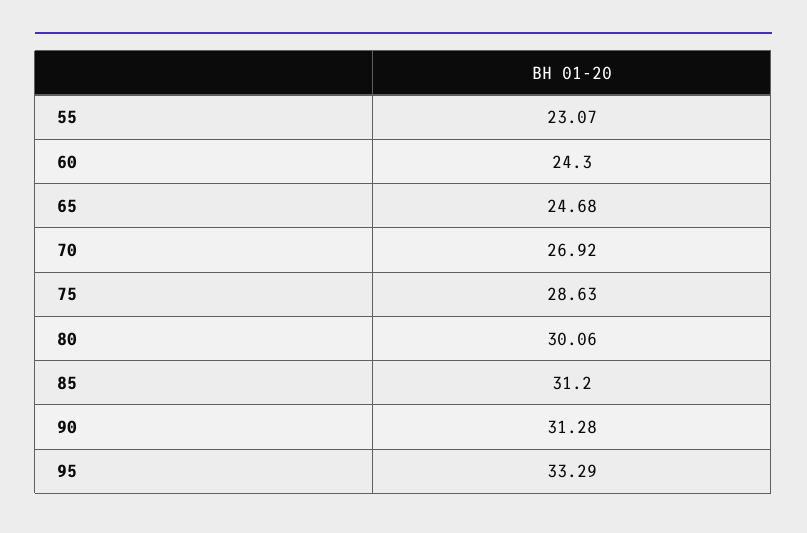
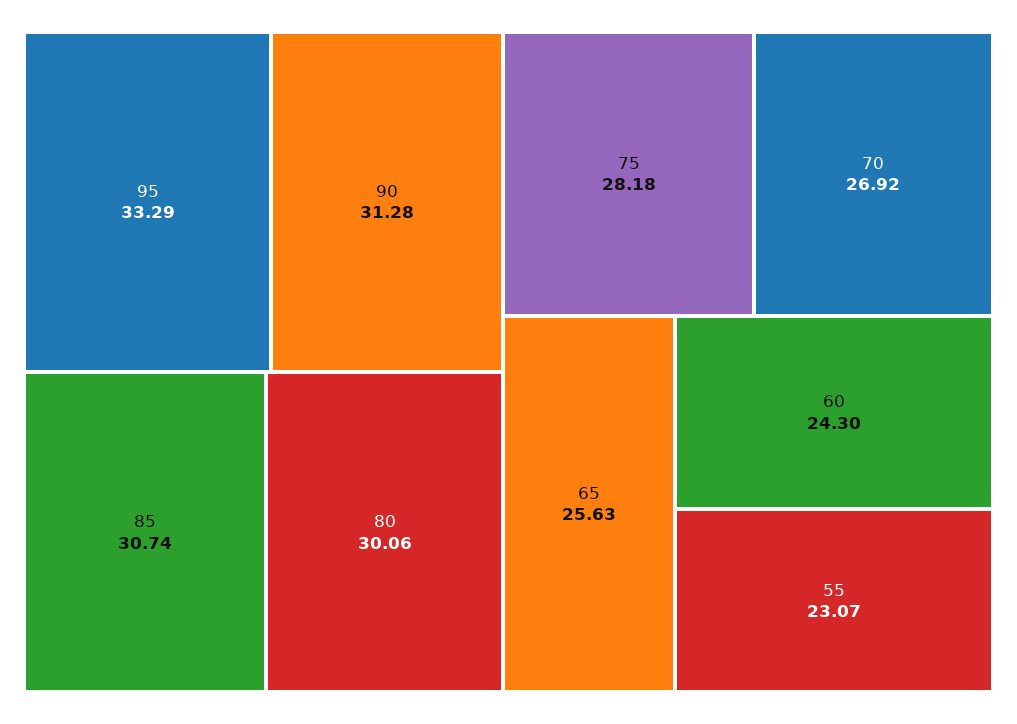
65: 24.68 -> 25.63
75: 28.63 -> 28.18
85: 31.2 -> 30.74

